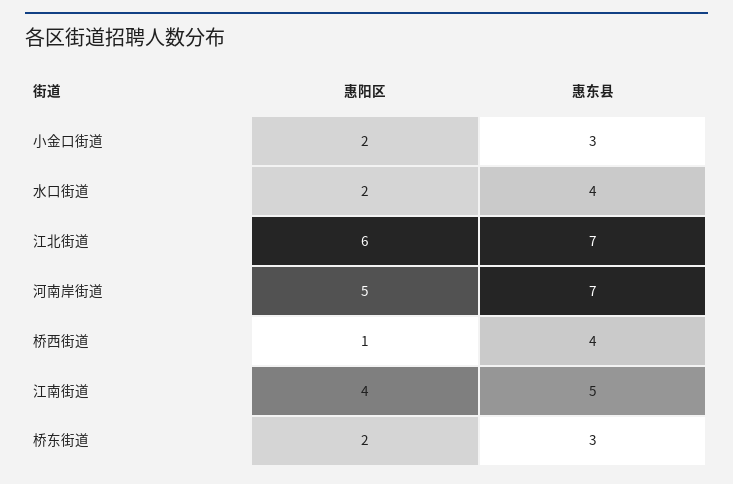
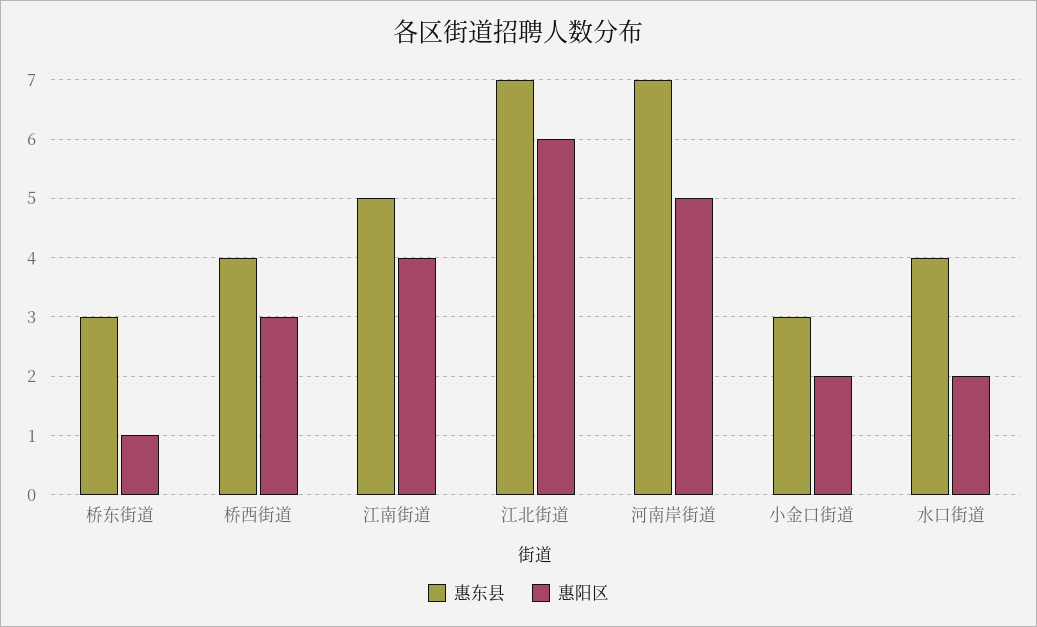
惠阳区, 桥西街道: 1 -> 3
惠阳区, 桥东街道: 2 -> 1

